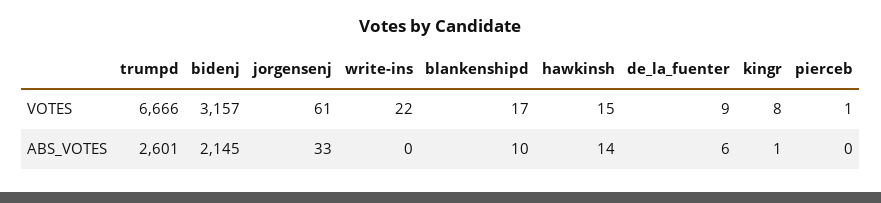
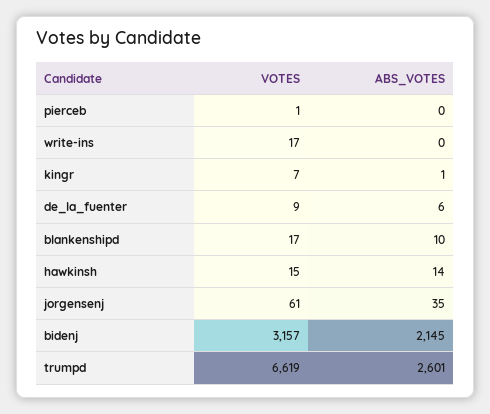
trumpd, VOTES: 6666 -> 6619
write-ins, VOTES: 22 -> 17
kingr, VOTES: 8 -> 7
jorgensenj, ABS_VOTES: 33 -> 35

